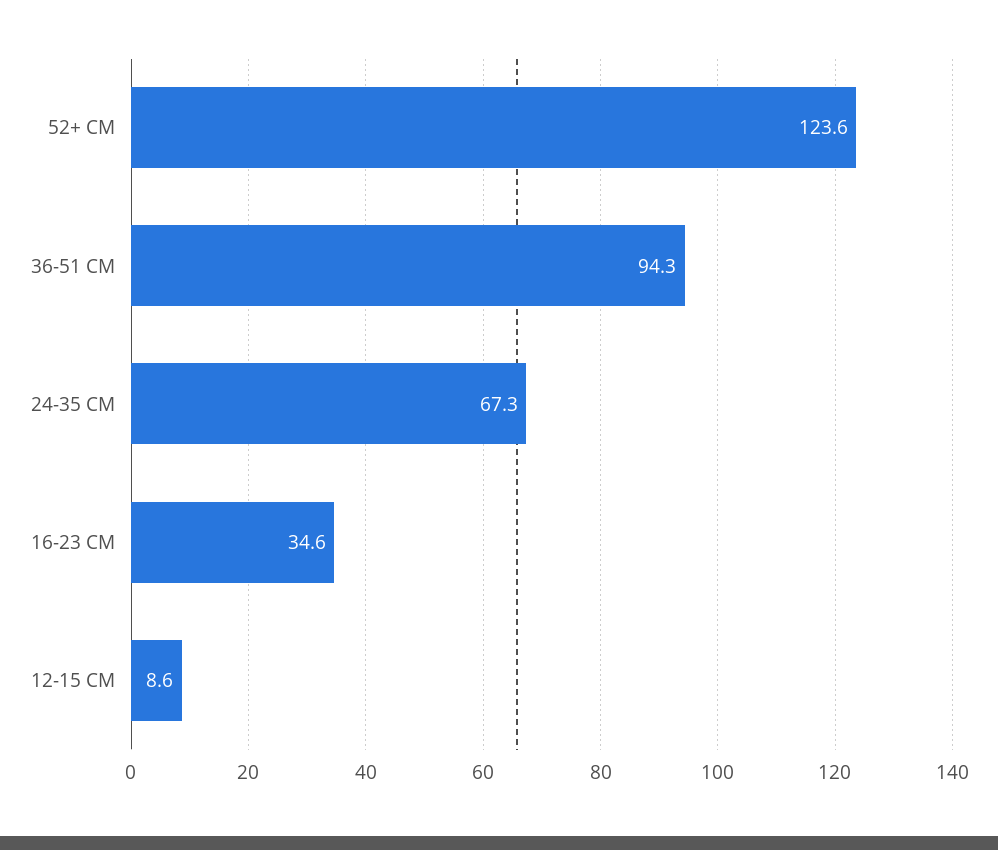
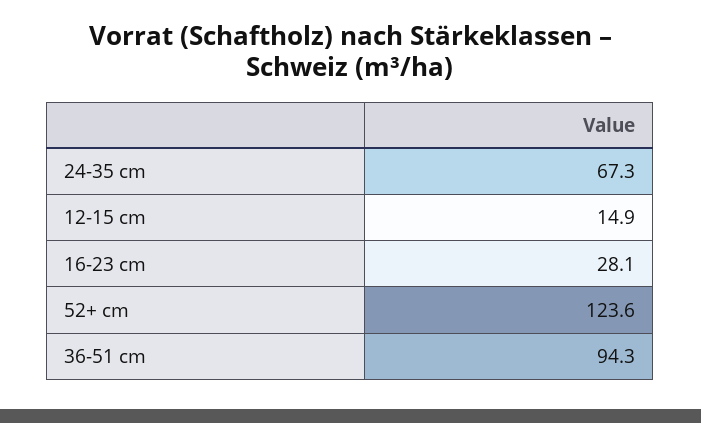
16-23 CM: 34.6 -> 28.1
12-15 CM: 8.6 -> 14.9

